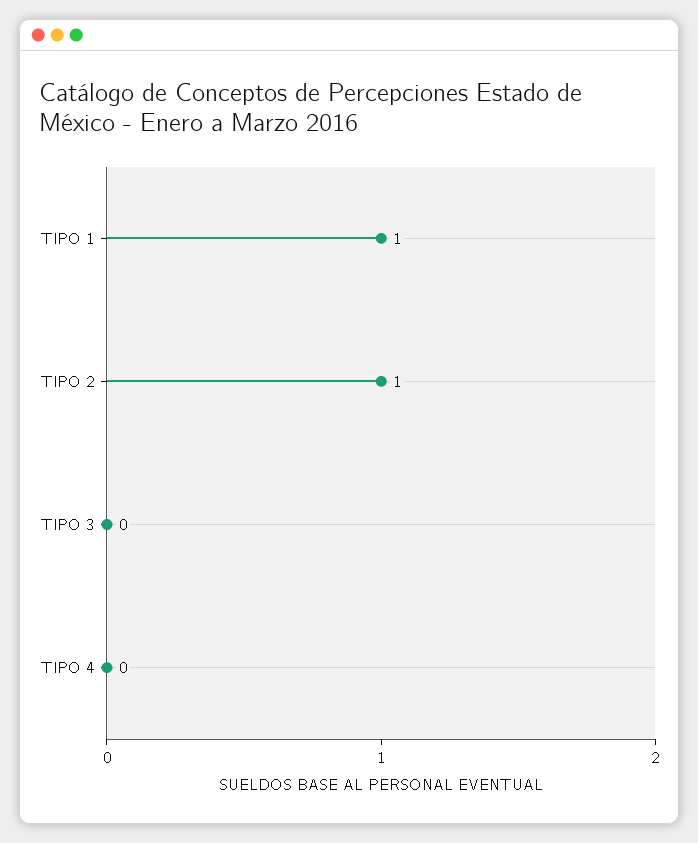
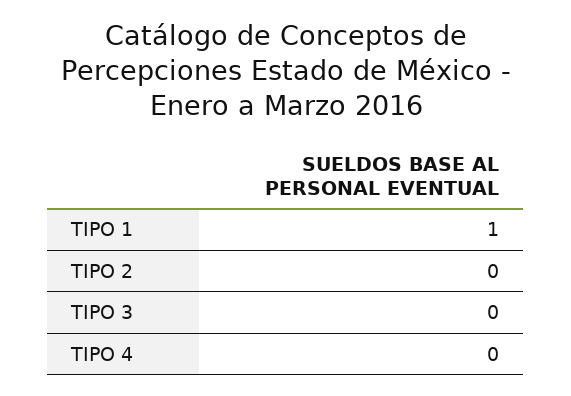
TIPO 2: 1 -> 0

